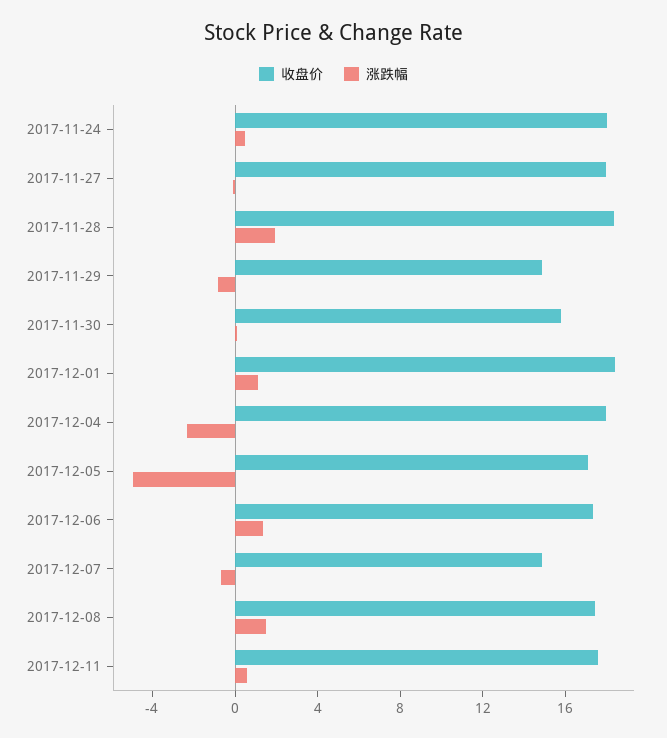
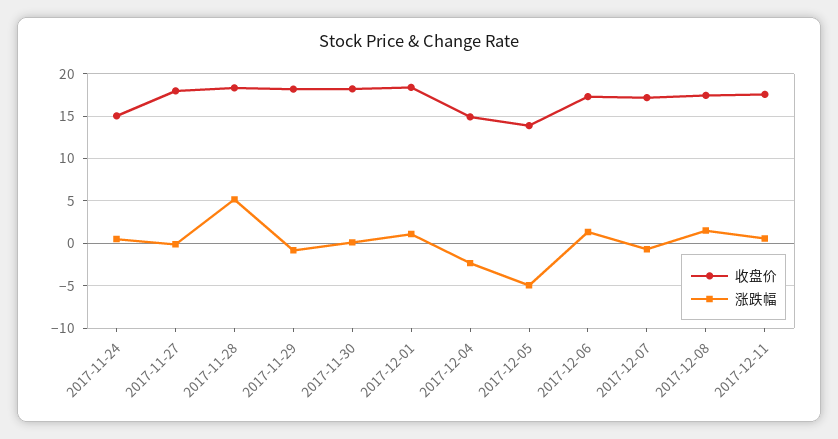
收盘价, 2017-11-24: 18 -> 15
涨跌幅, 2017-11-28: 2 -> 5
收盘价, 2017-11-29: 15 -> 18
收盘价, 2017-11-30: 16 -> 18
收盘价, 2017-12-04: 18 -> 15
收盘价, 2017-12-05: 17 -> 14
收盘价, 2017-12-07: 15 -> 17

